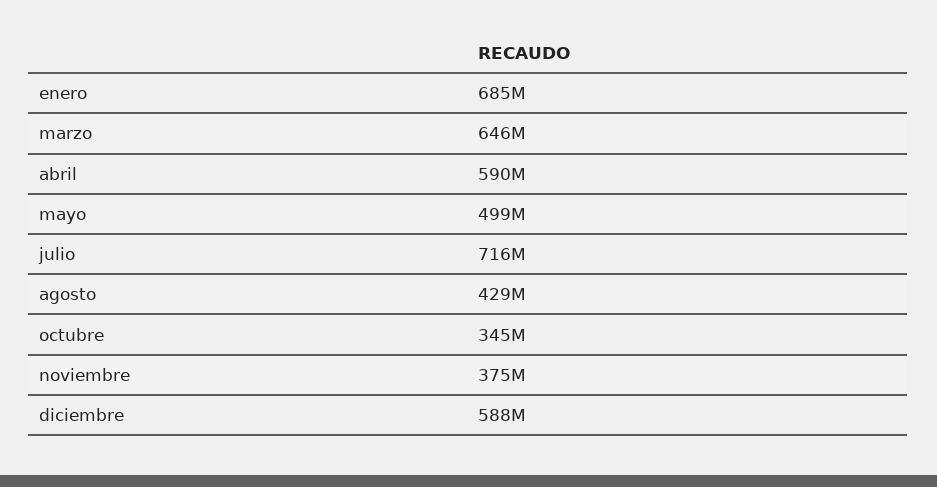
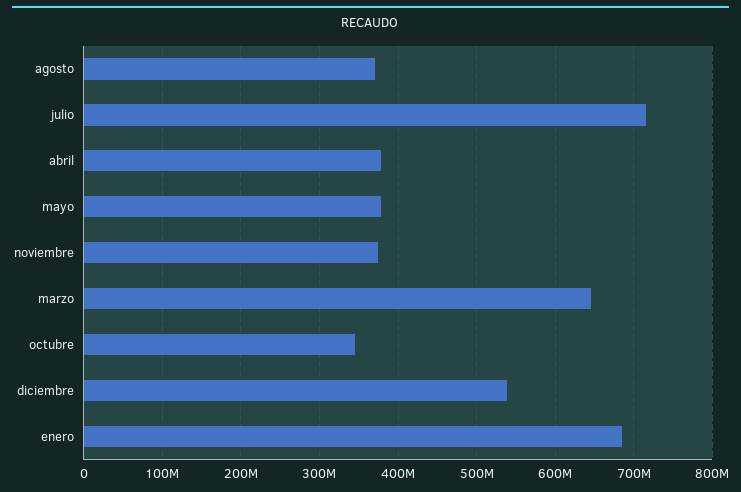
abril: 590000000 -> 380000000
mayo: 499000000 -> 380000000
agosto: 429000000 -> 370000000
diciembre: 588000000 -> 540000000

